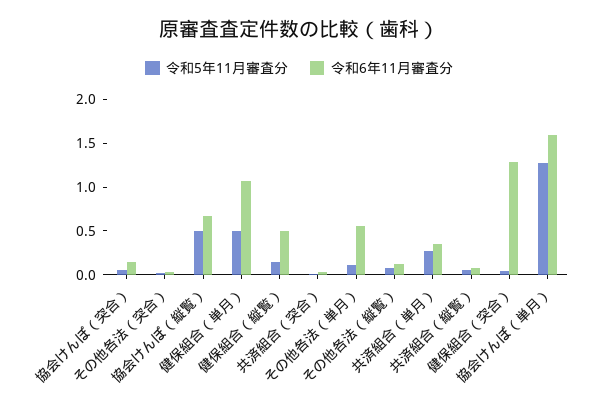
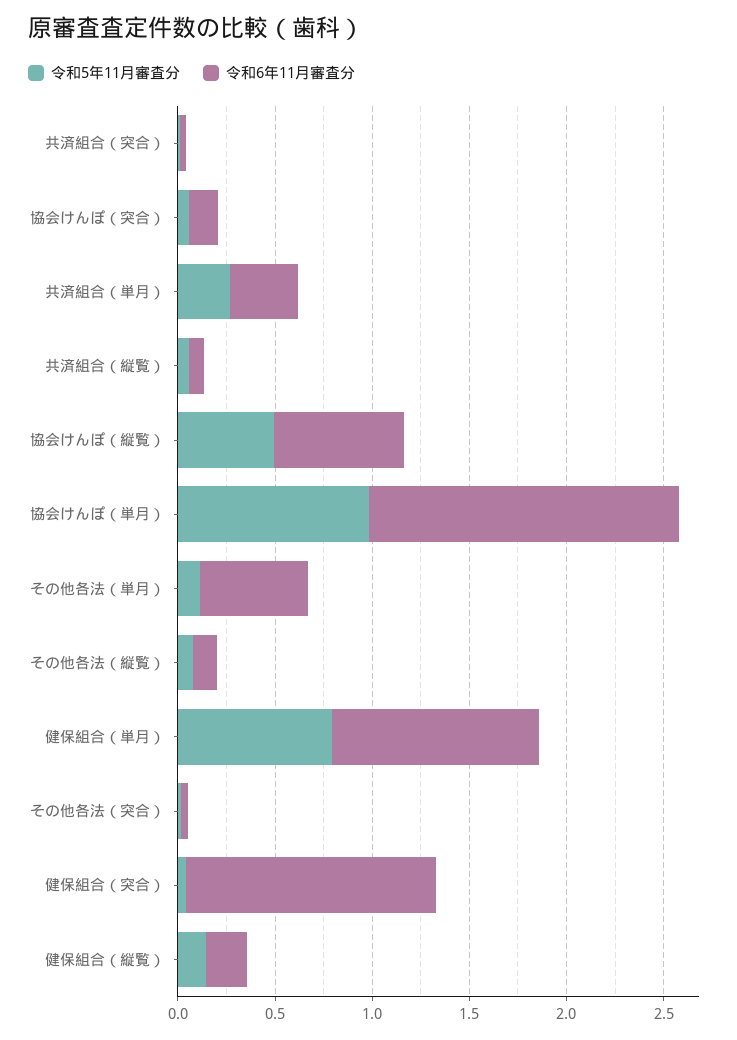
令和5年11月審査分, 健保組合（単月）: 0.5 -> 0.8
令和6年11月審査分, 健保組合（縦覧）: 0.5 -> 0.2
令和5年11月審査分, 協会けんぽ（単月）: 1.3 -> 1

